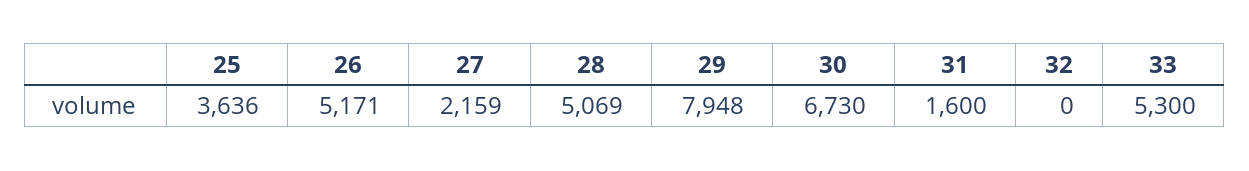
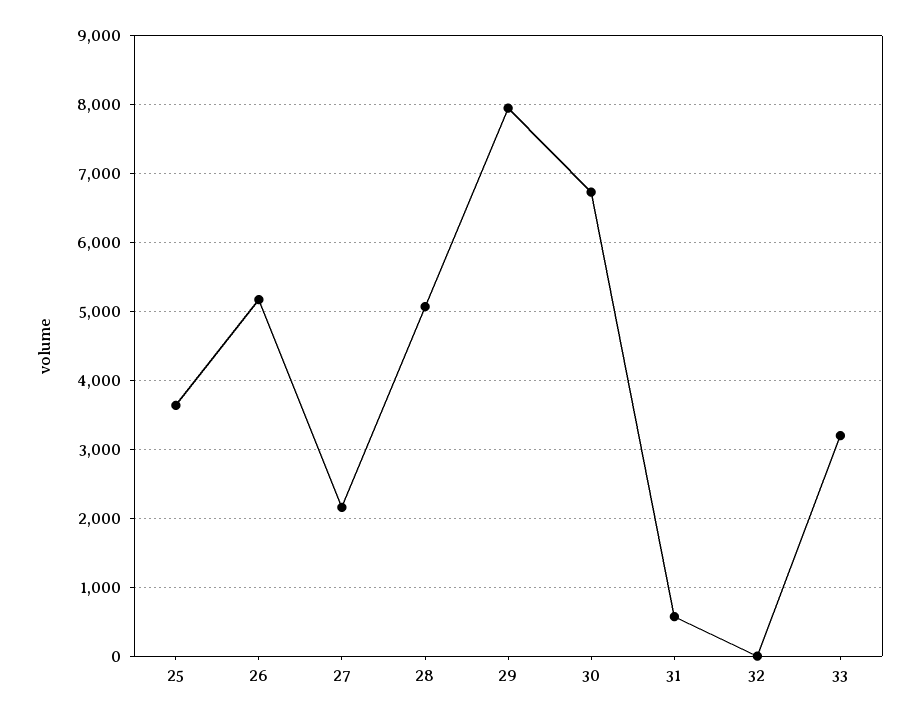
31: 1600 -> 600
33: 5300 -> 3200

